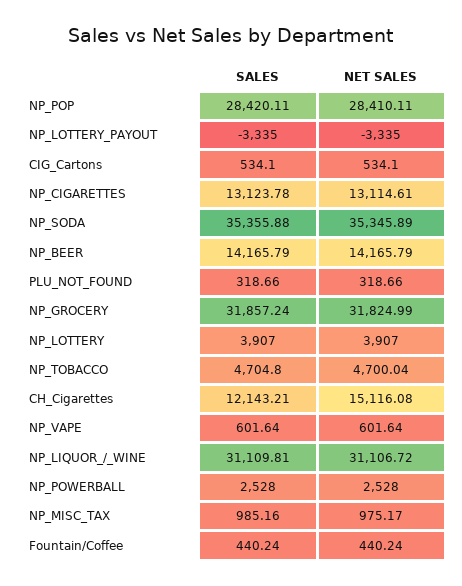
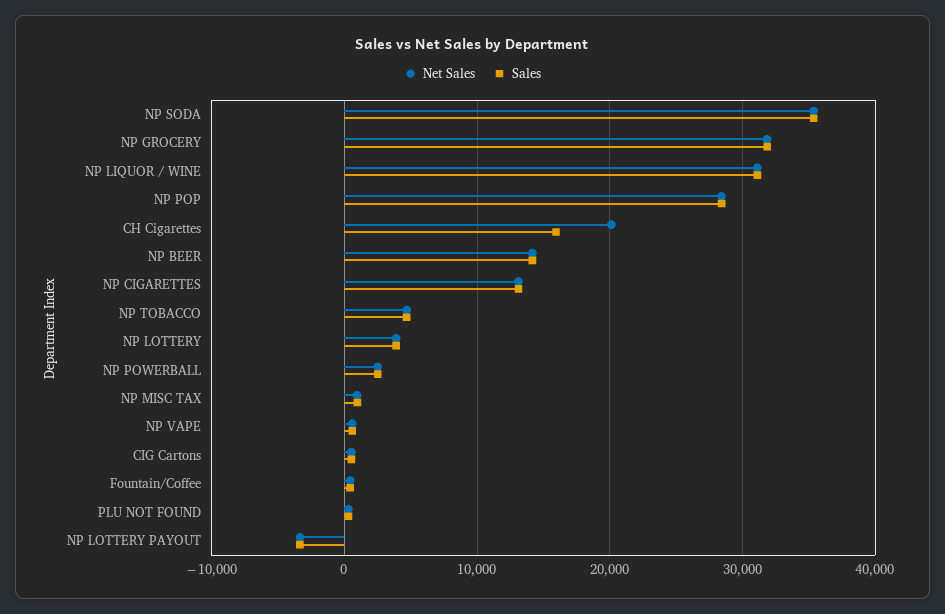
SALES, CH_Cigarettes: 12143.21 -> 16000
NET SALES, CH_Cigarettes: 15116.08 -> 20000

